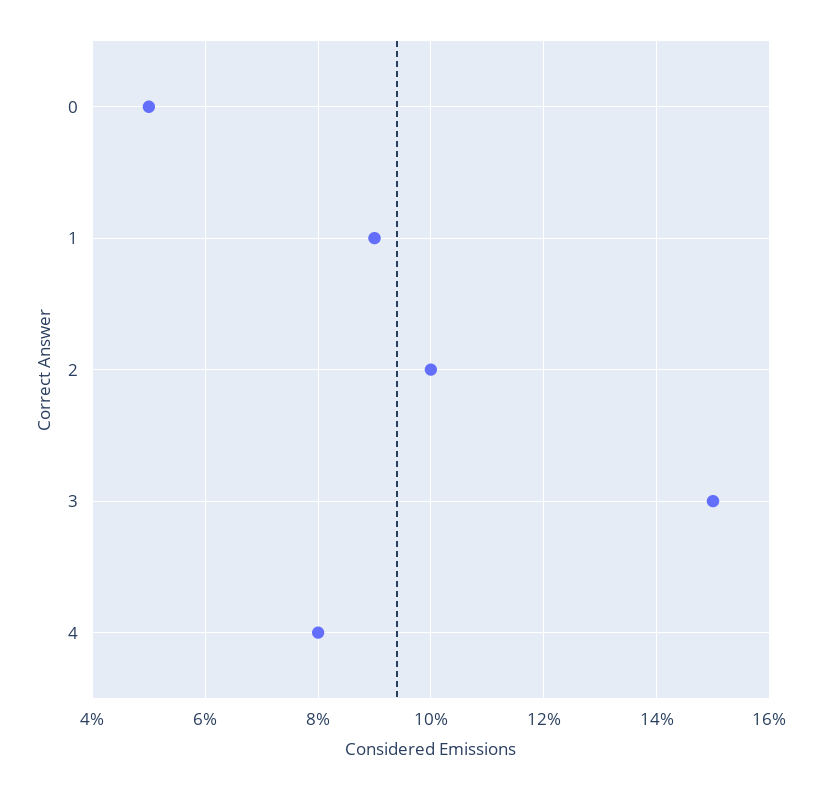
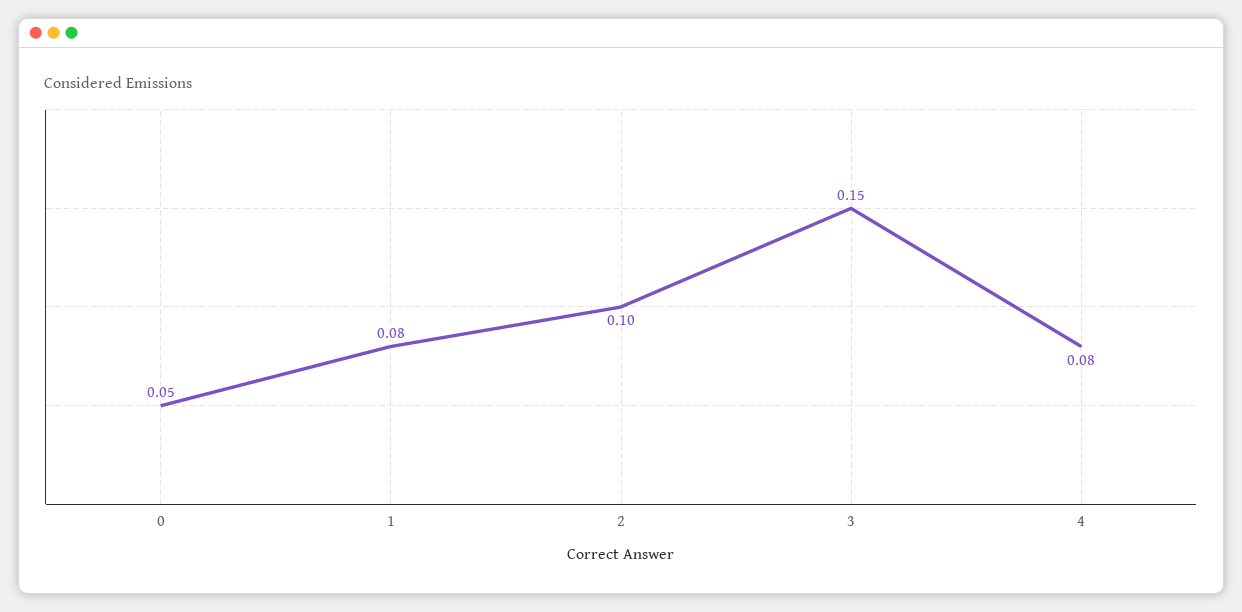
1: 0.09 -> 0.08

